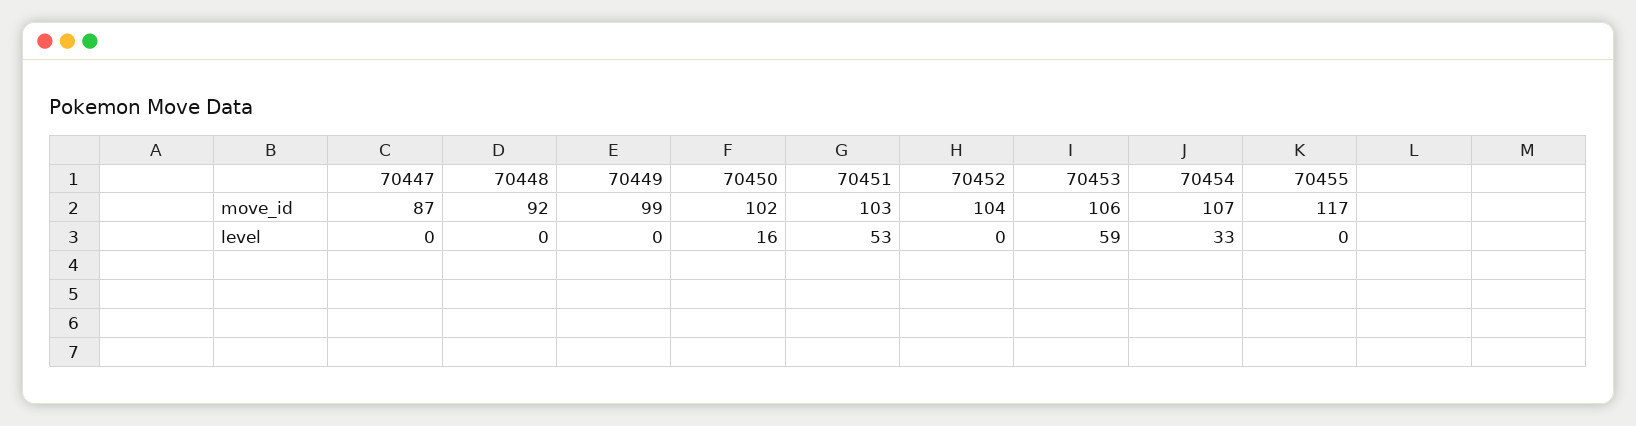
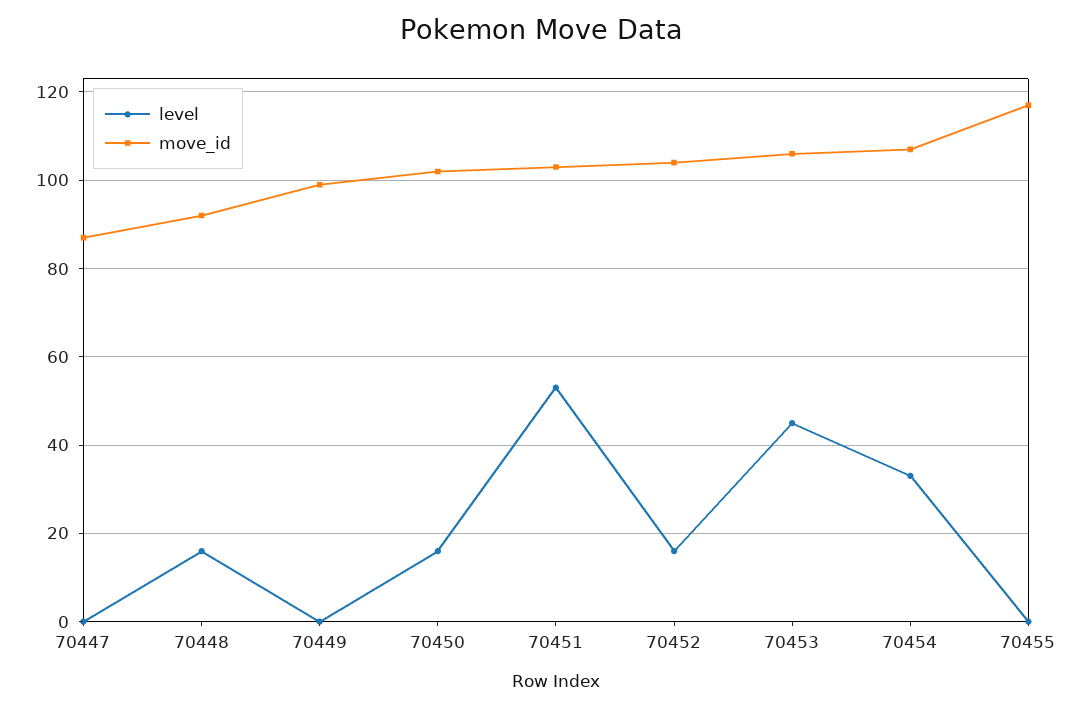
level, 70448: 0 -> 15
level, 70452: 0 -> 15
level, 70453: 59 -> 45

